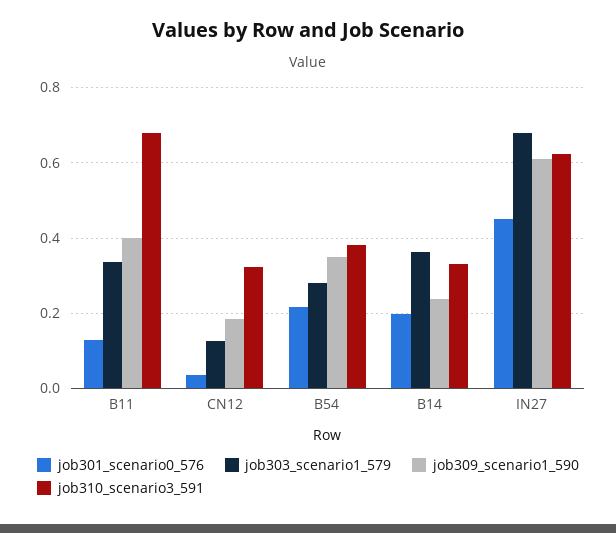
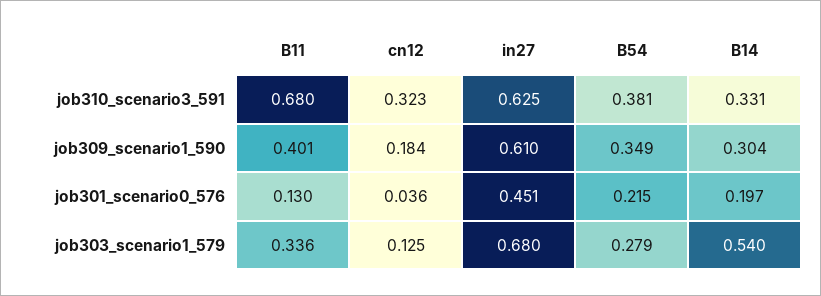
job303_scenario1_579, B14: 0.36 -> 0.54
job309_scenario1_590, B14: 0.24 -> 0.304

